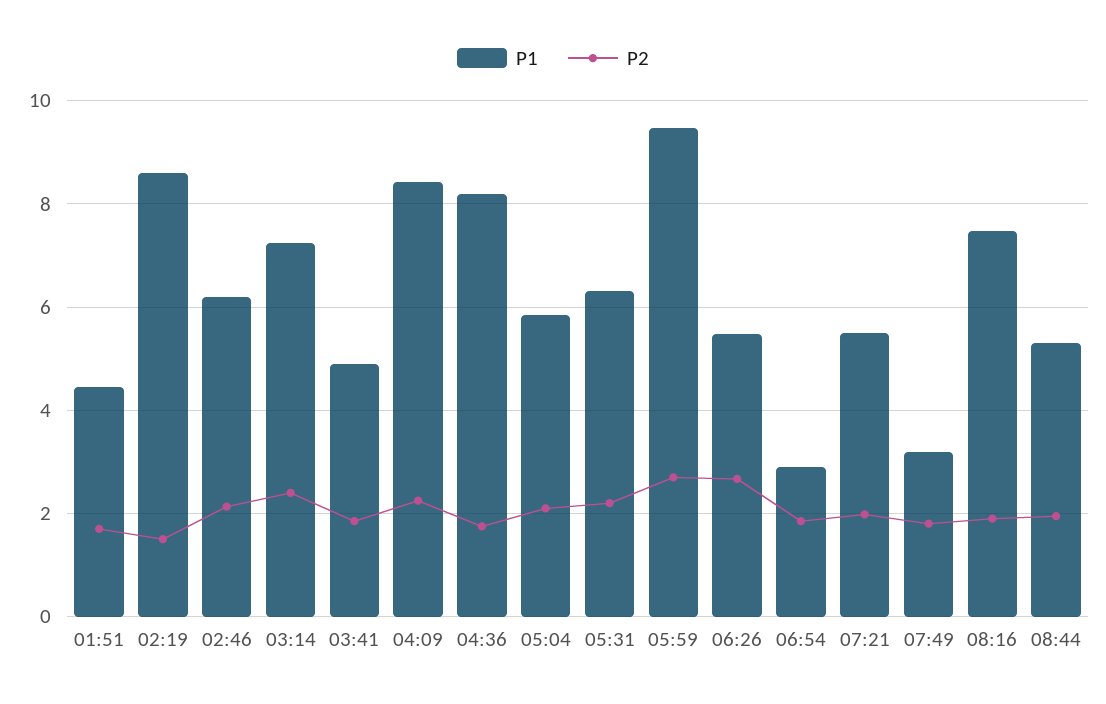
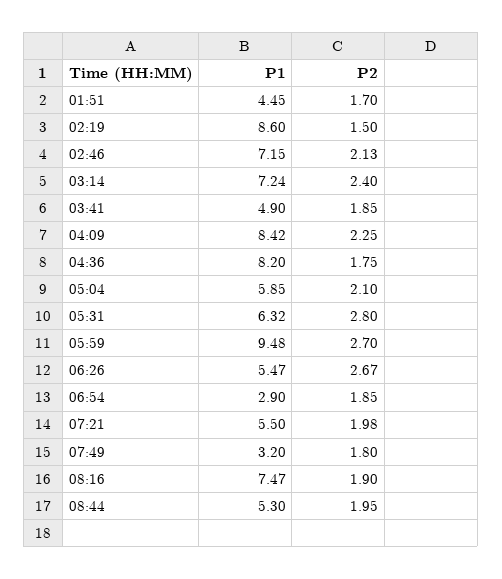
P1, 02:46: 6.2 -> 7.15
P2, 05:31: 2.2 -> 2.8

